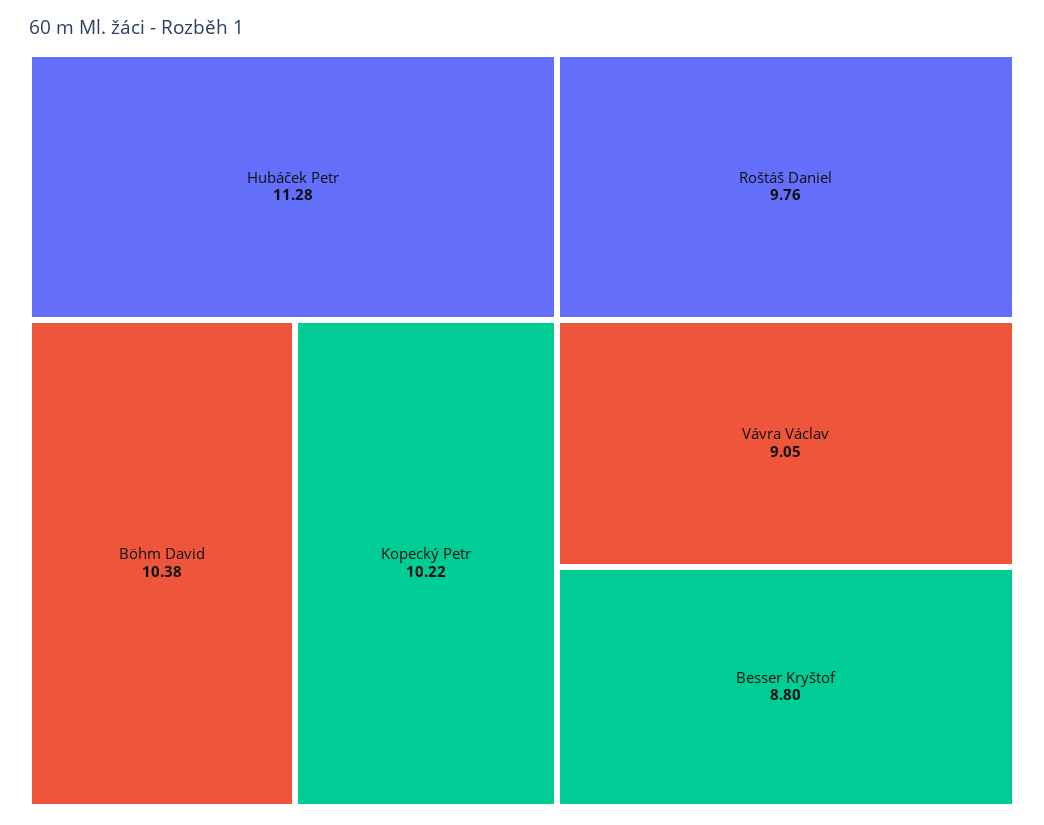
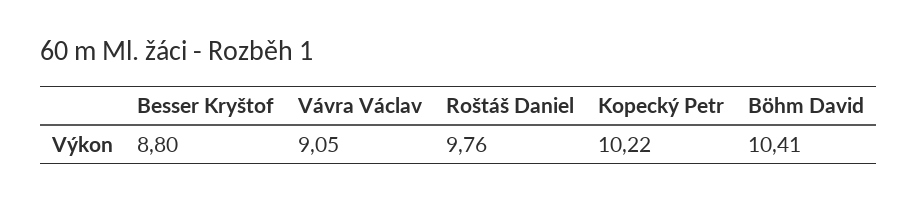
Hubáček Petr: 11.28 -> none
Böhm David: 10.38 -> 10.41

